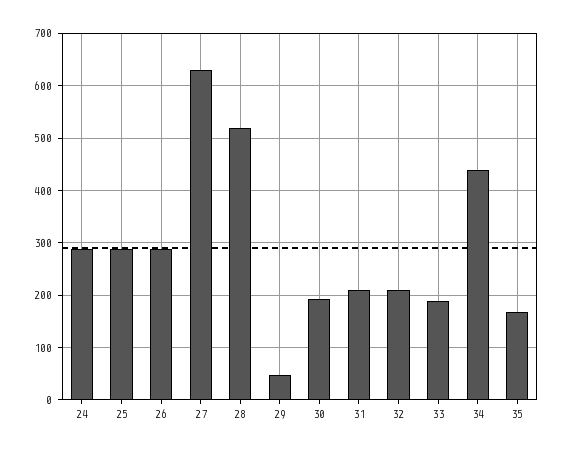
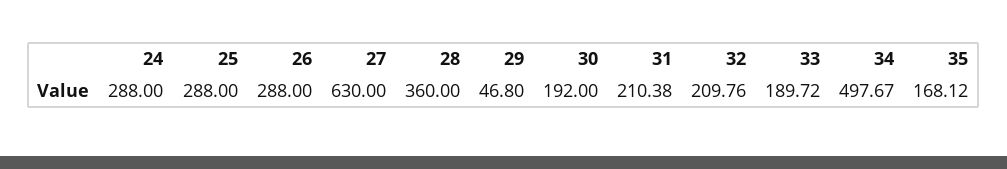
28: 520 -> 360
34: 440 -> 497.67

